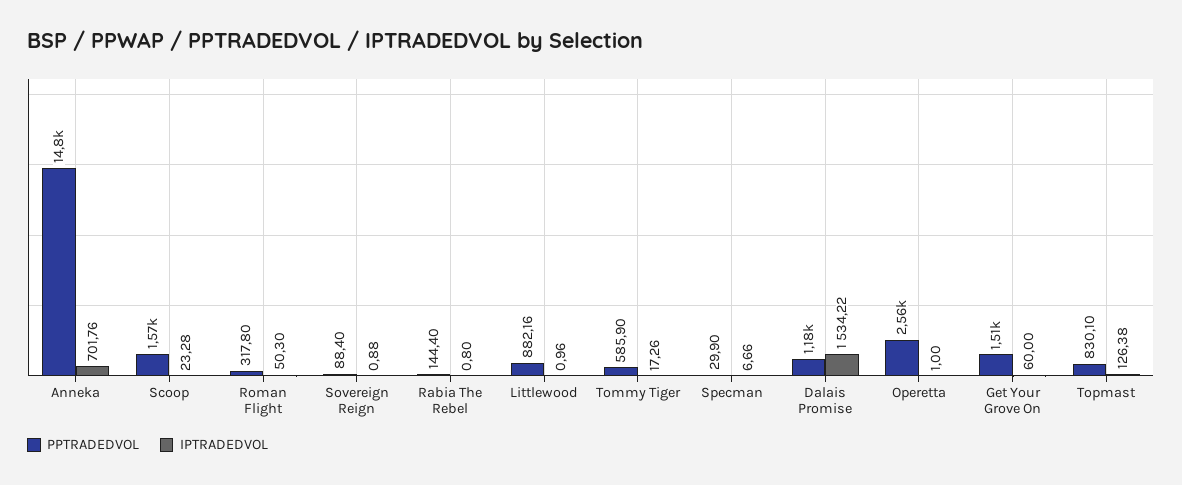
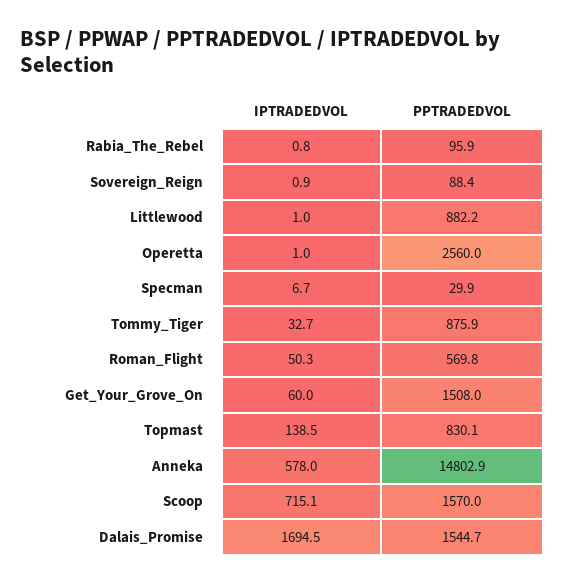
IPTRADEDVOL, Anneka: 701.76 -> 578
IPTRADEDVOL, Scoop: 23.28 -> 715.1
PPTRADEDVOL, Roman Flight: 317.8 -> 569.8
PPTRADEDVOL, Rabia The Rebel: 144.4 -> 95.9
PPTRADEDVOL, Tommy Tiger: 585.9 -> 875.9
IPTRADEDVOL, Tommy Tiger: 17.26 -> 32.7
PPTRADEDVOL, Dalais Promise: 1180 -> 1544.7
IPTRADEDVOL, Dalais Promise: 1534.22 -> 1694.5
IPTRADEDVOL, Topmast: 126.38 -> 138.5

